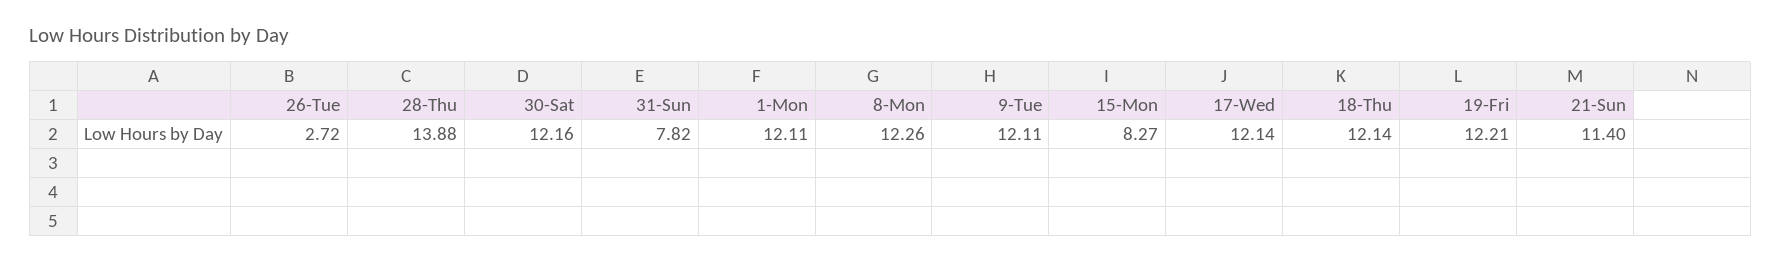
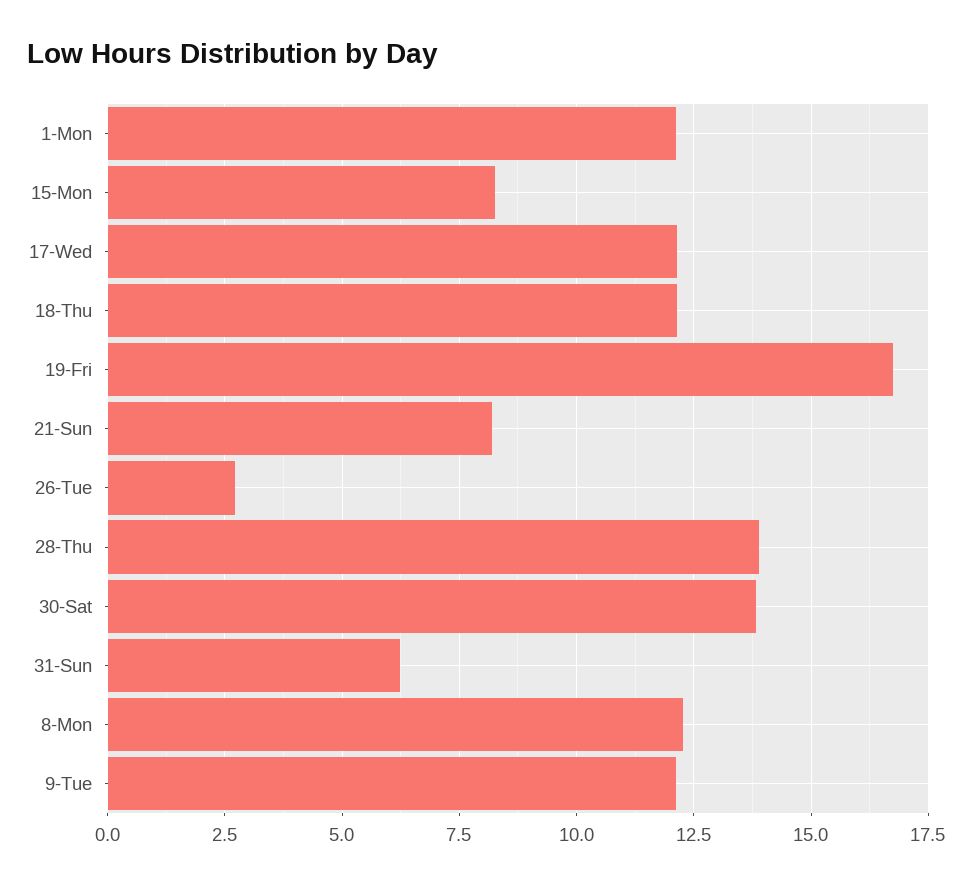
30-Sat: 12.16 -> 13.75
31-Sun: 7.82 -> 6.25
19-Fri: 12.21 -> 16.75
21-Sun: 11.4 -> 8.25

